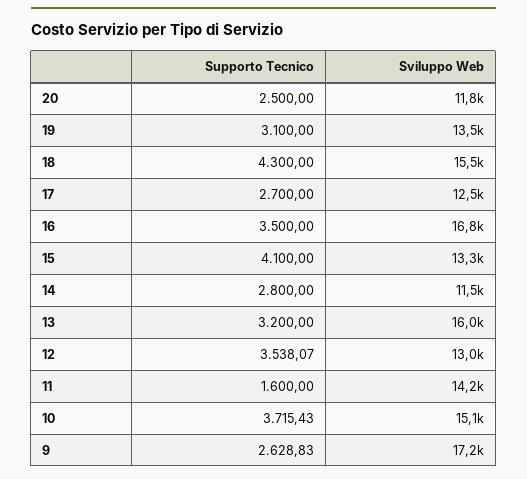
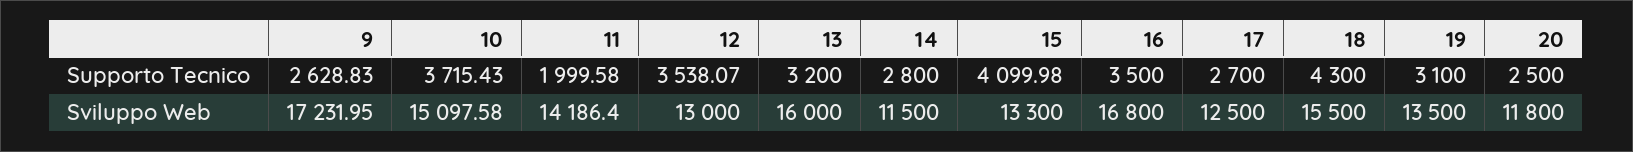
Supporto Tecnico, 15: 4100 -> 4099.98
Supporto Tecnico, 11: 1600 -> 1999.58

